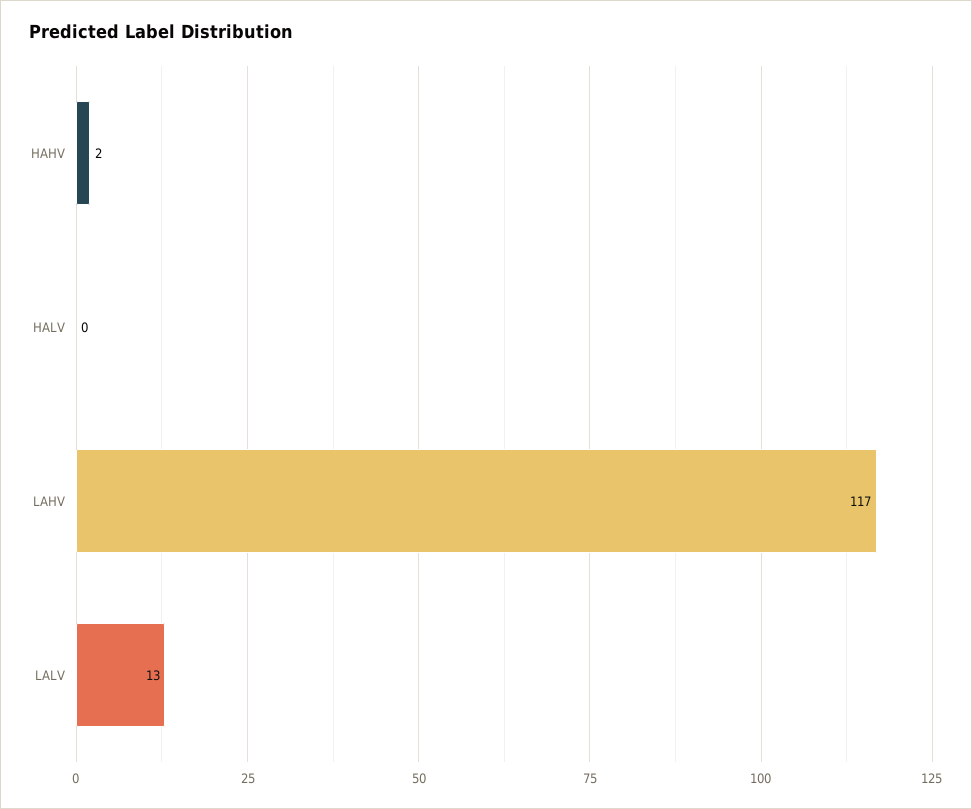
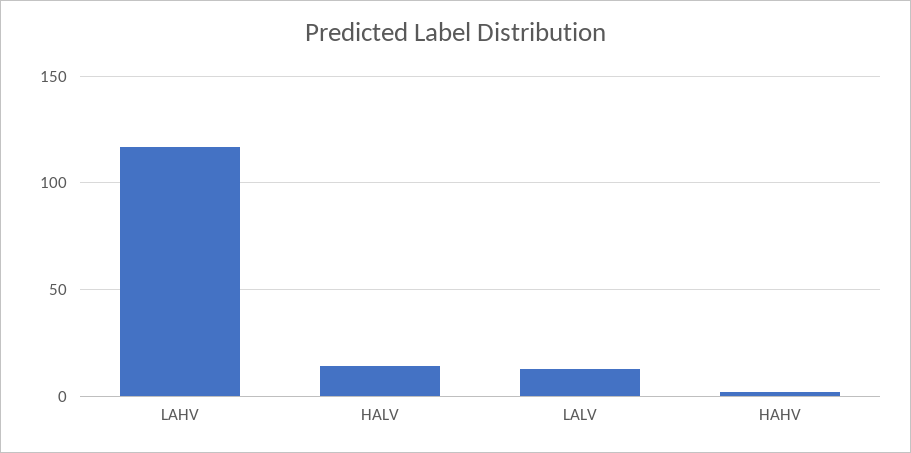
HALV: 0 -> 15

